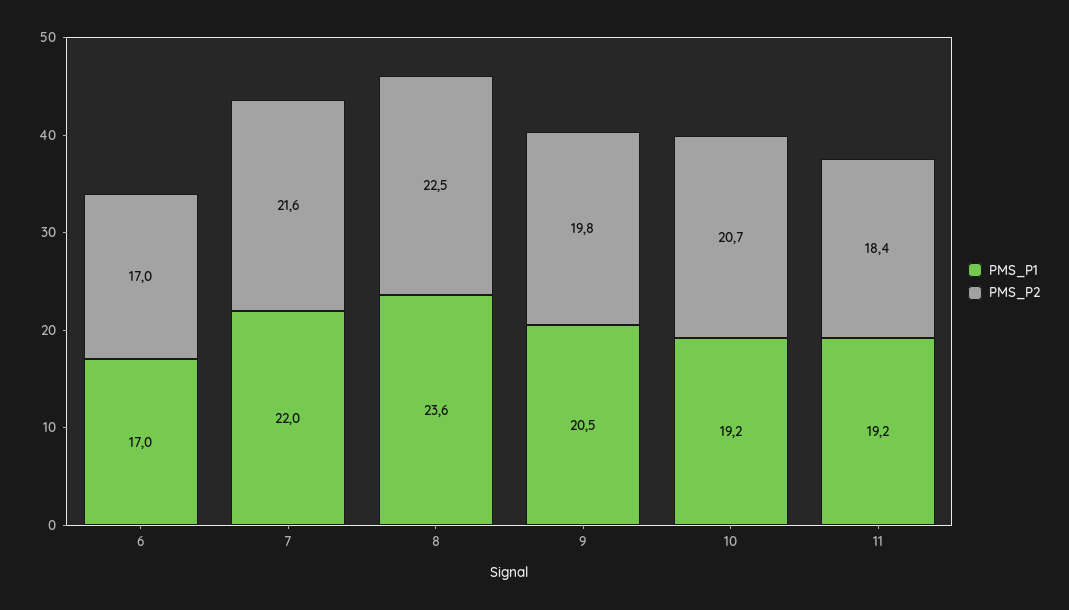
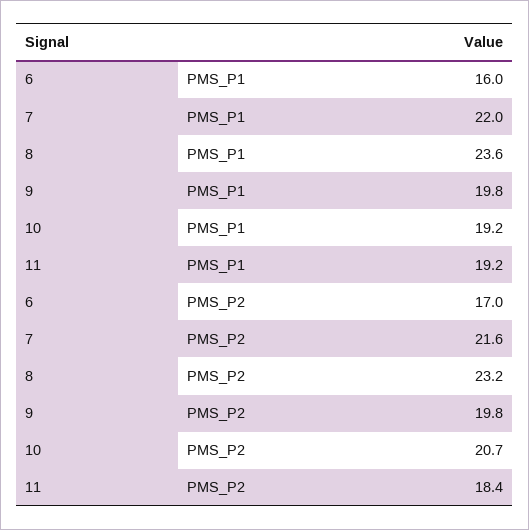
PMS_P1, 6: 17 -> 16
PMS_P2, 8: 22.5 -> 23.2
PMS_P1, 9: 20.5 -> 19.8

